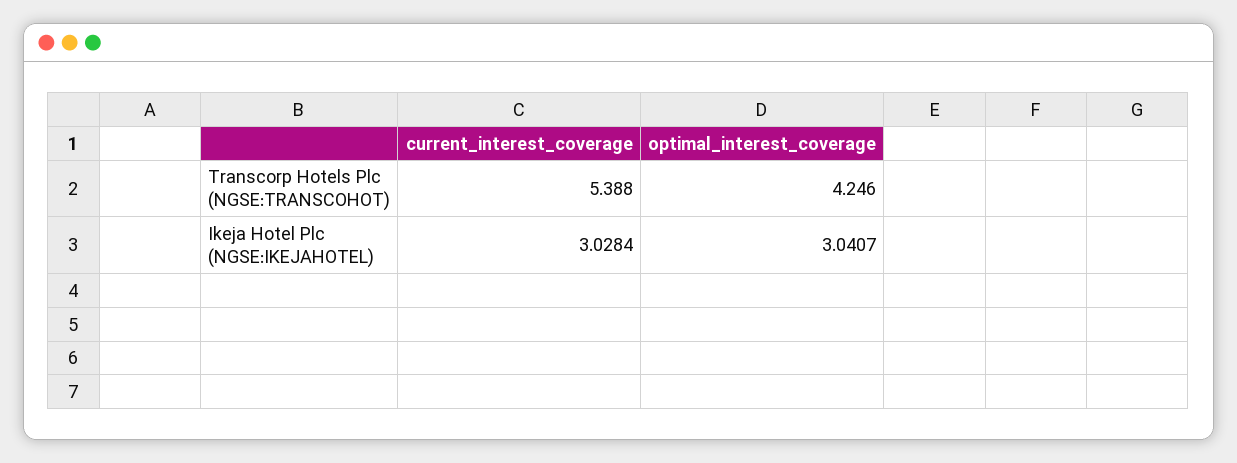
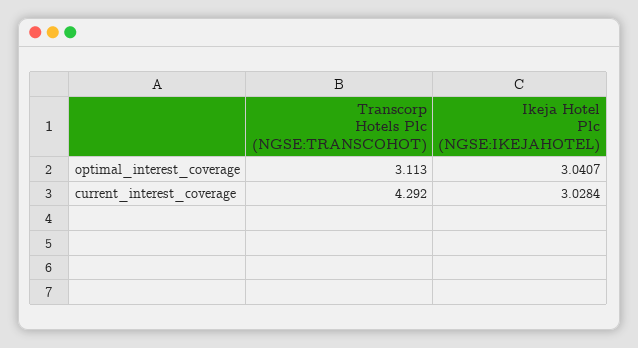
current_interest_coverage, Transcorp Hotels Plc (NGSE:TRANSCOHOT): 5.388 -> 4.292
optimal_interest_coverage, Transcorp Hotels Plc (NGSE:TRANSCOHOT): 4.246 -> 3.113

